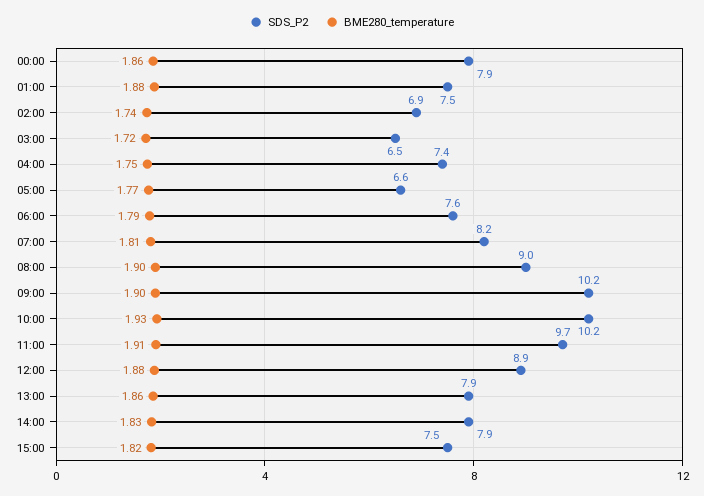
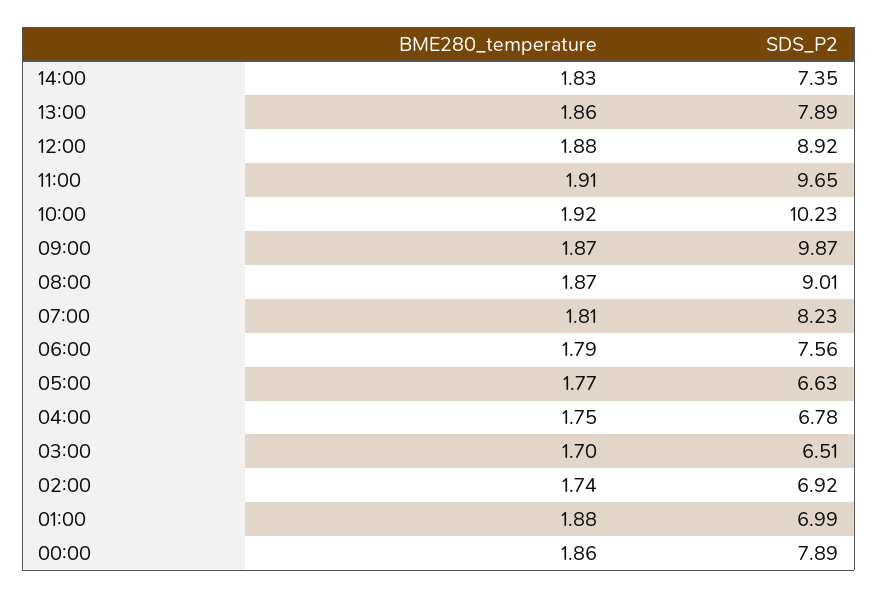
SDS_P2, 01:00: 7.5 -> 6.99
BME280_temperature, 03:00: 1.72 -> 1.7
SDS_P2, 04:00: 7.4 -> 6.78
BME280_temperature, 08:00: 1.9 -> 1.87
SDS_P2, 09:00: 10.2 -> 9.87
BME280_temperature, 09:00: 1.9 -> 1.87
BME280_temperature, 10:00: 1.93 -> 1.92
SDS_P2, 14:00: 7.9 -> 7.35
SDS_P2, 15:00: 7.5 -> none
BME280_temperature, 15:00: 1.82 -> none

